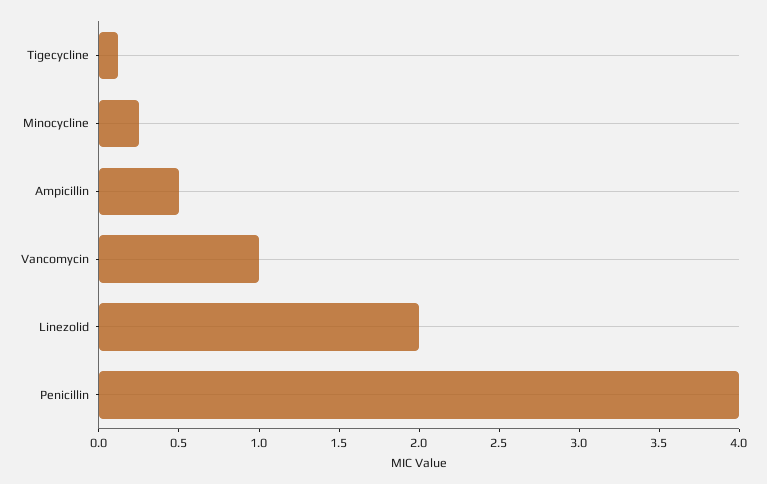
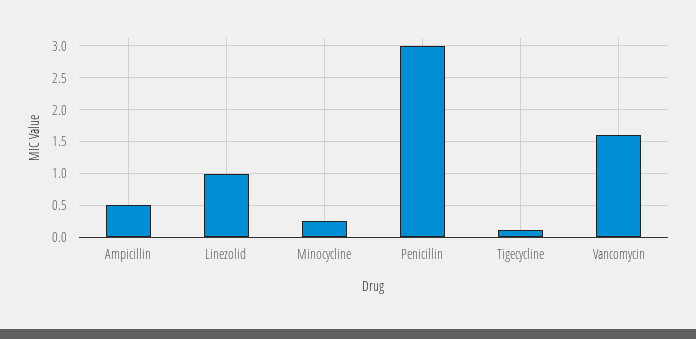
Vancomycin: 1 -> 1.6
Linezolid: 2 -> 1
Penicillin: 4 -> 3

